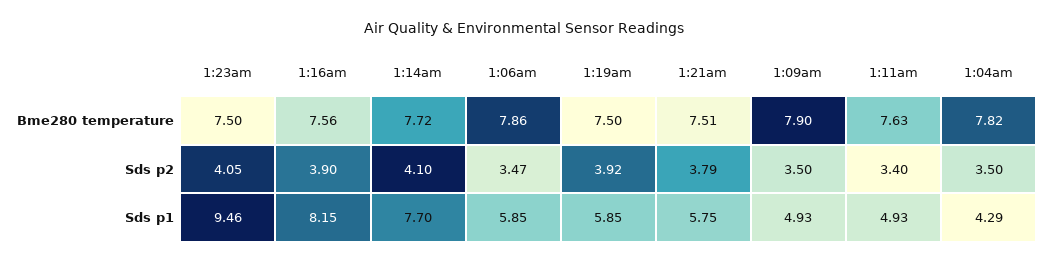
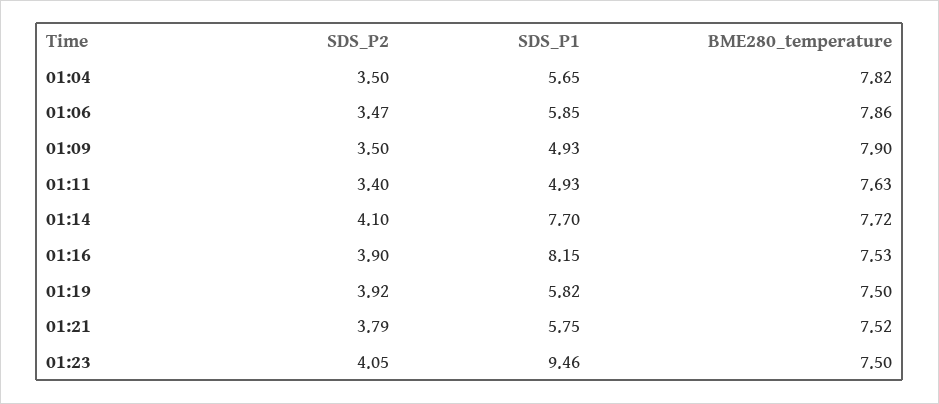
1:16am, Bme280 temperature: 7.56 -> 7.53
1:21am, Bme280 temperature: 7.51 -> 7.52
1:19am, Sds p1: 5.85 -> 5.82
1:04am, Sds p1: 4.29 -> 5.65

